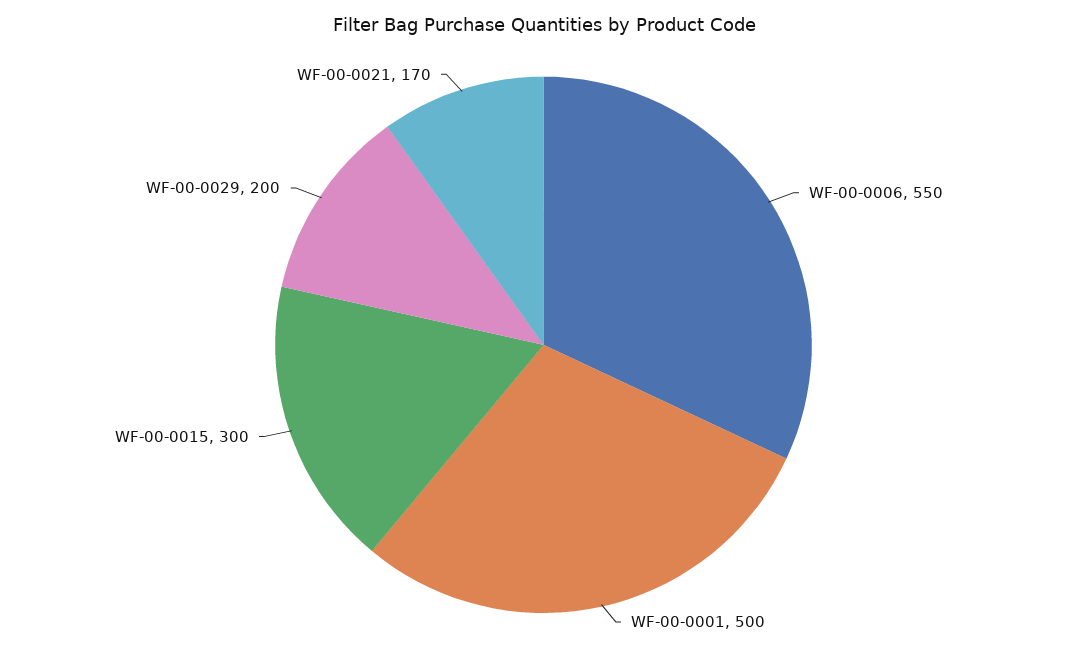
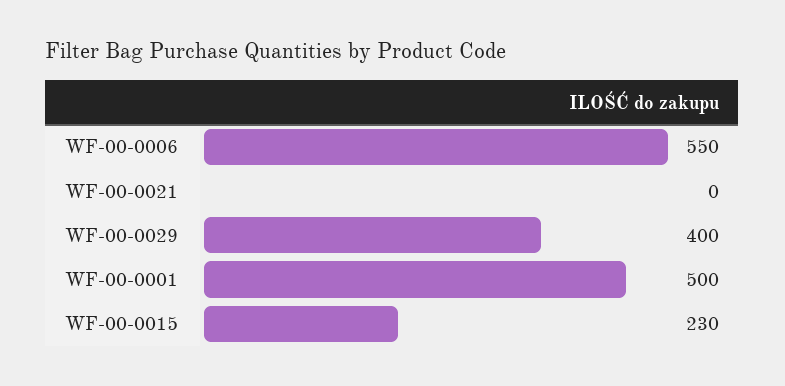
WF-00-0015: 300 -> 230
WF-00-0029: 200 -> 400
WF-00-0021: 170 -> 0

